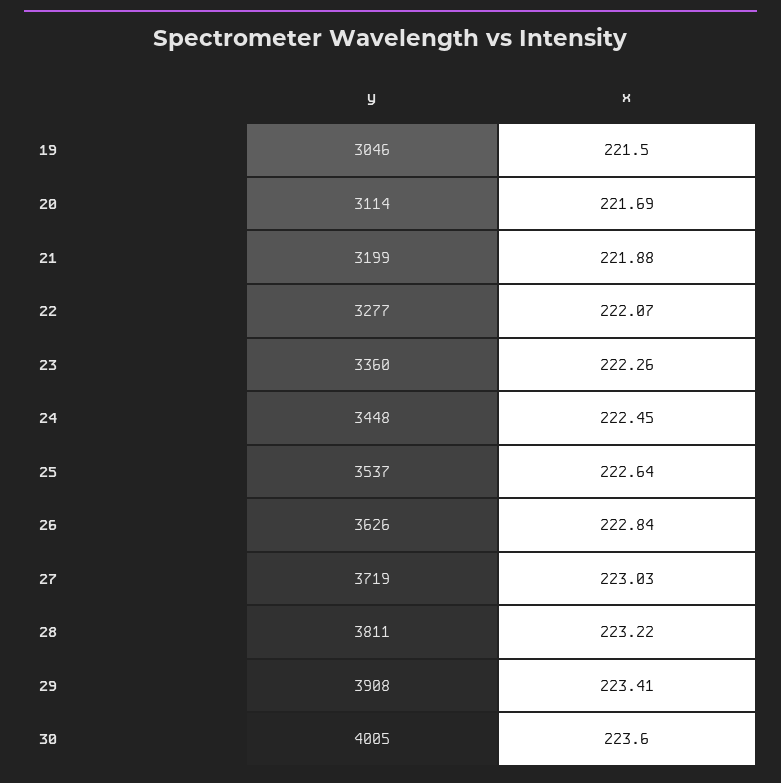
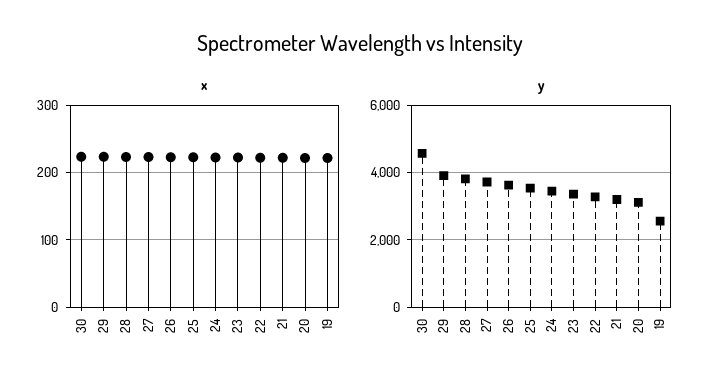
y, 19: 3046 -> 2600
y, 30: 4005 -> 4600

